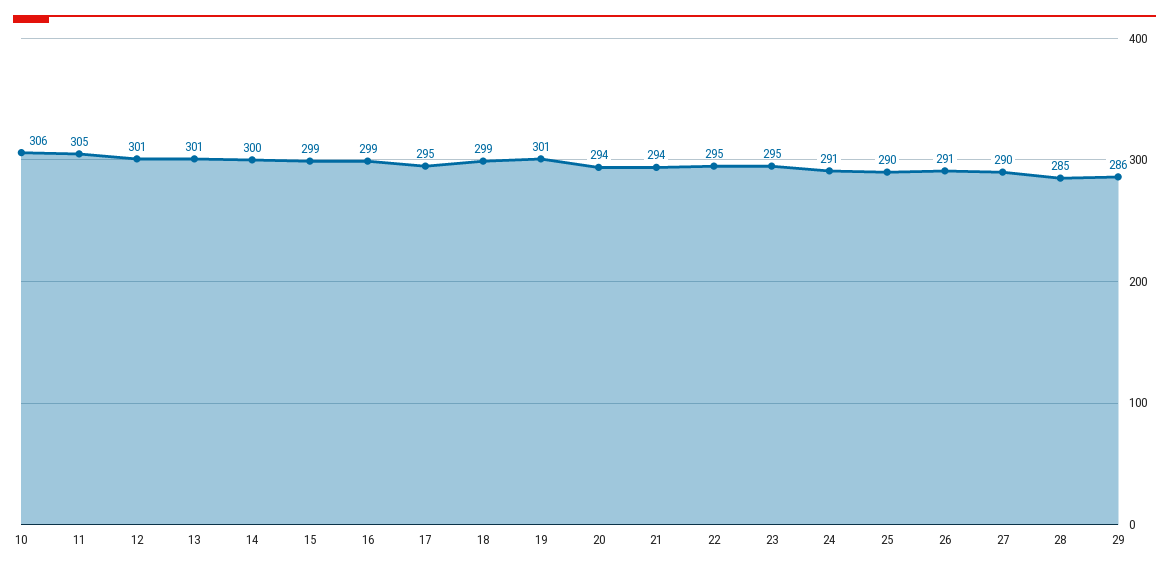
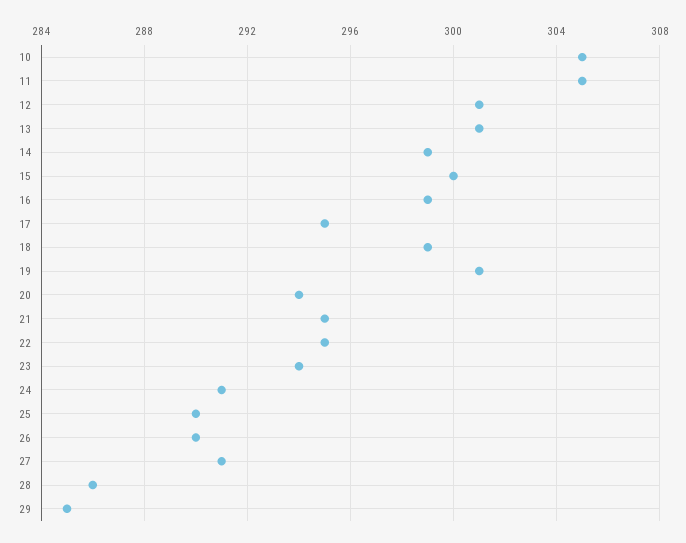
10: 306 -> 305
14: 300 -> 299
15: 299 -> 300
21: 294 -> 295
23: 295 -> 294
26: 291 -> 290
27: 290 -> 291
28: 285 -> 286
29: 286 -> 285

